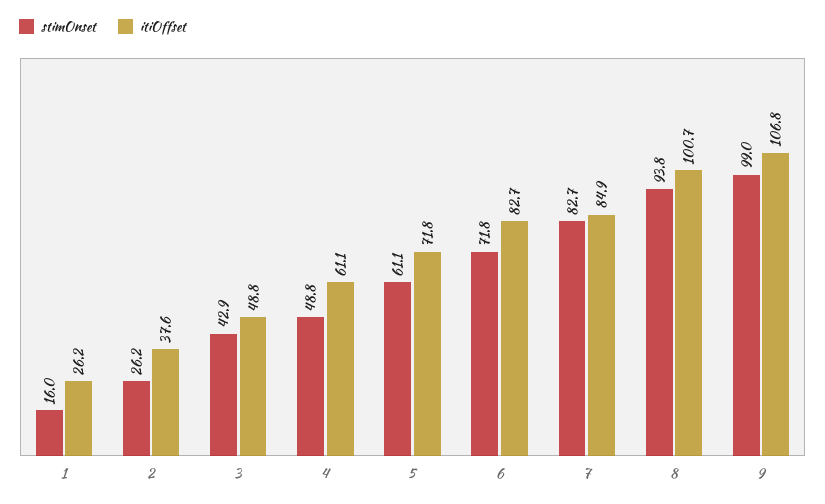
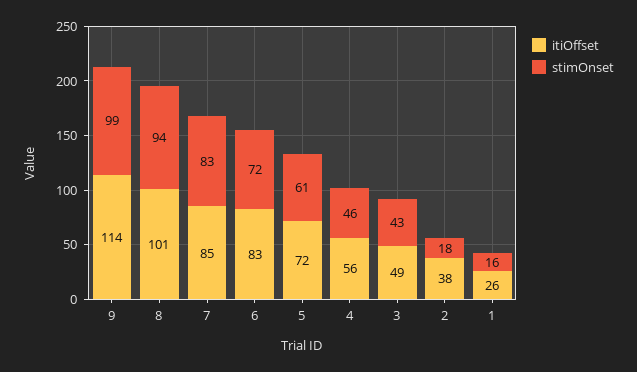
stimOnset, 2: 26.2 -> 18
stimOnset, 4: 48.8 -> 46
itiOffset, 4: 61.1 -> 56
itiOffset, 9: 106.8 -> 114

